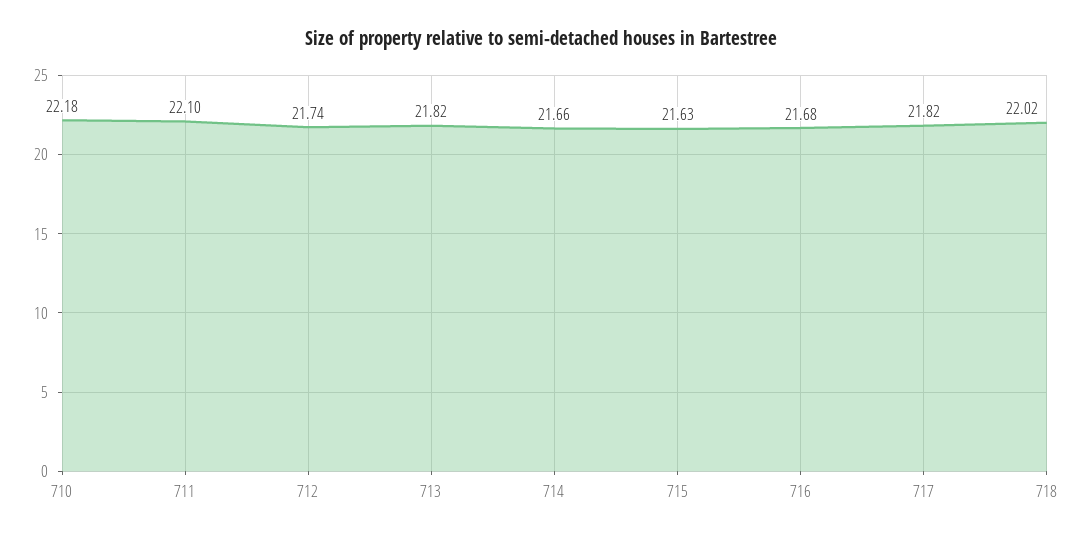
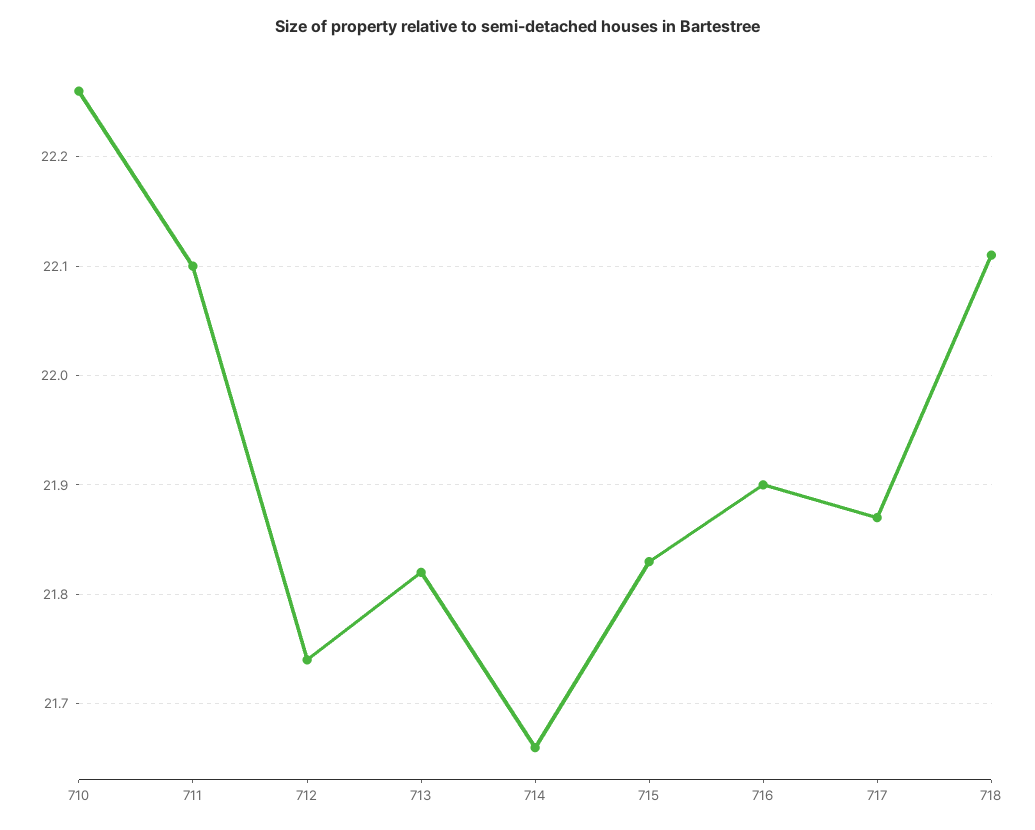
710: 22.18 -> 22.26
715: 21.63 -> 21.83
716: 21.68 -> 21.9
717: 21.82 -> 21.87
718: 22.02 -> 22.11

